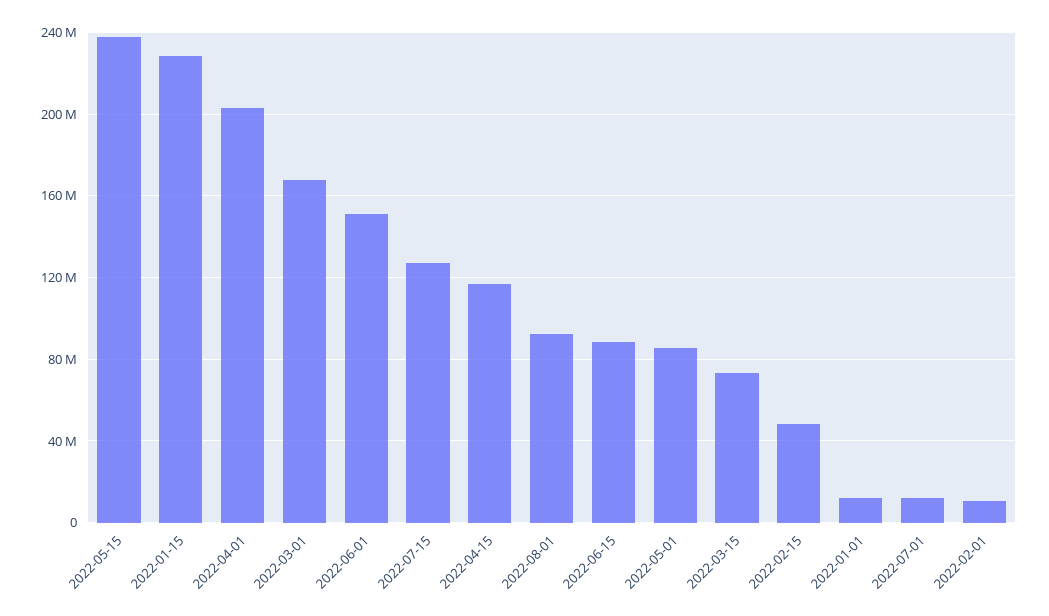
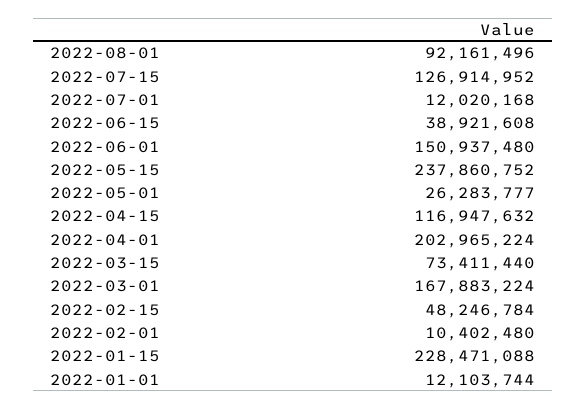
2022-06-15: 90000000 -> 38921608
2022-05-01: 85000000 -> 26283777

